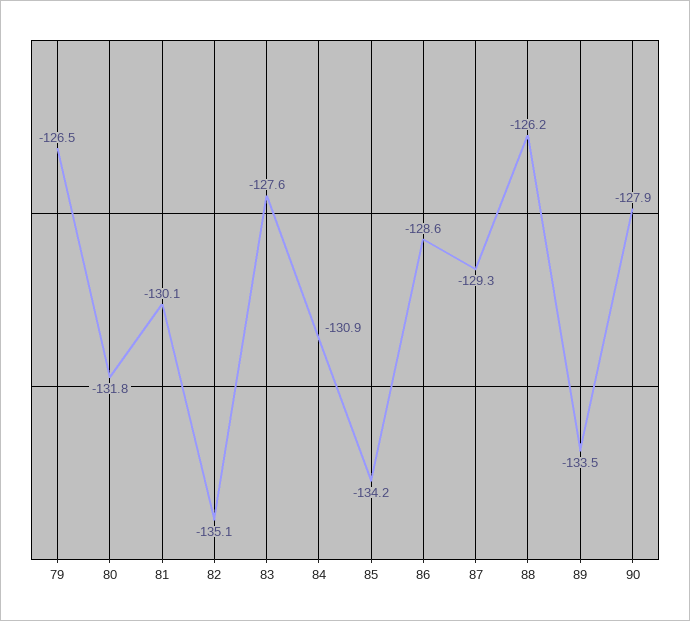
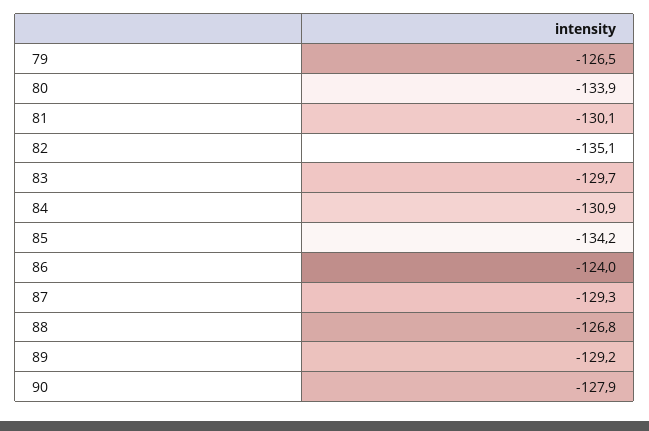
80: -131.8 -> -133.9
83: -127.6 -> -129.7
86: -128.6 -> -124
88: -126.2 -> -126.8
89: -133.5 -> -129.2

